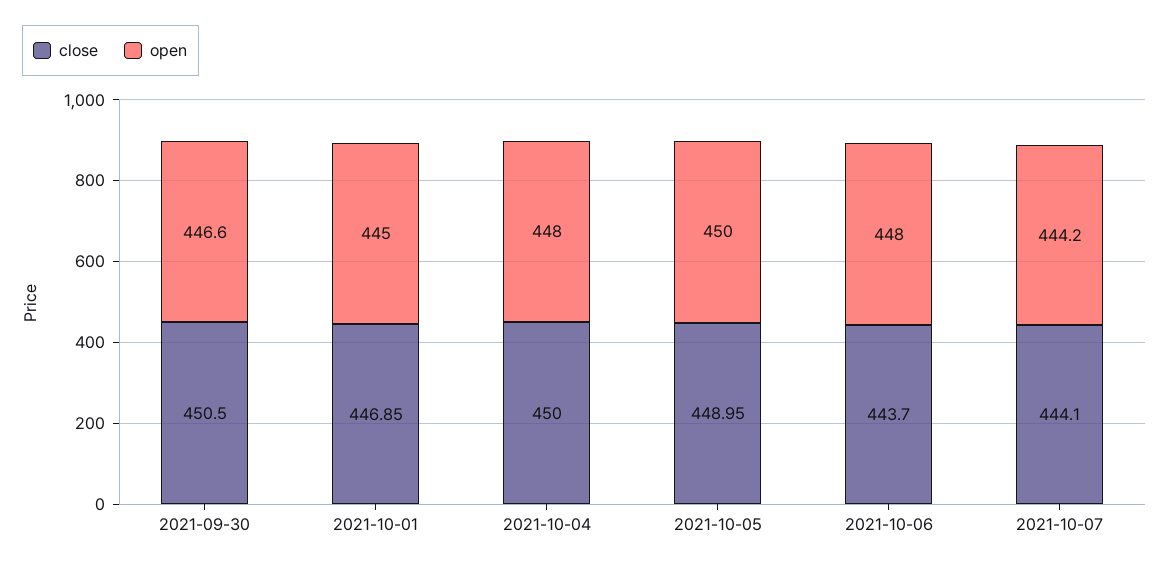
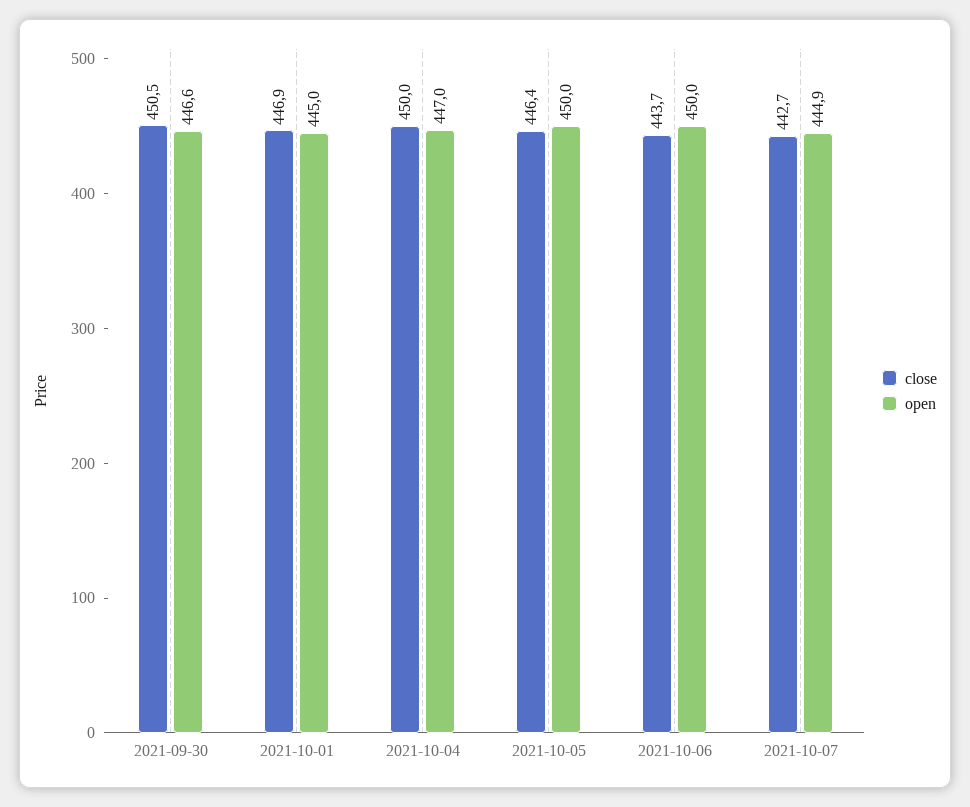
open, 2021-10-04: 448 -> 447
close, 2021-10-05: 448.95 -> 446.4
open, 2021-10-06: 448 -> 450
close, 2021-10-07: 444.1 -> 442.7
open, 2021-10-07: 444.2 -> 444.9

